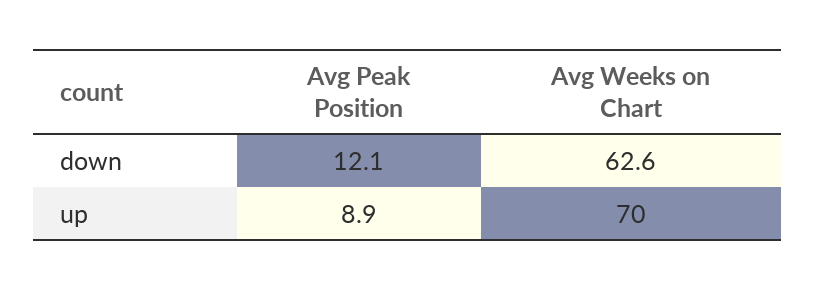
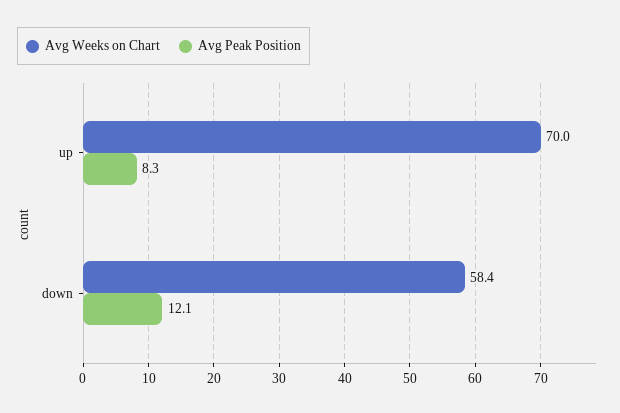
Avg Weeks on Chart, down: 62.6 -> 58.4
Avg Peak Position, up: 8.9 -> 8.3

